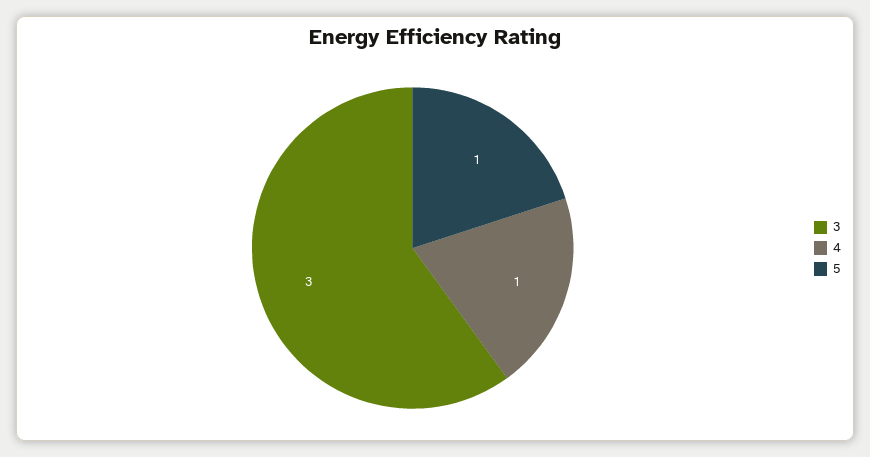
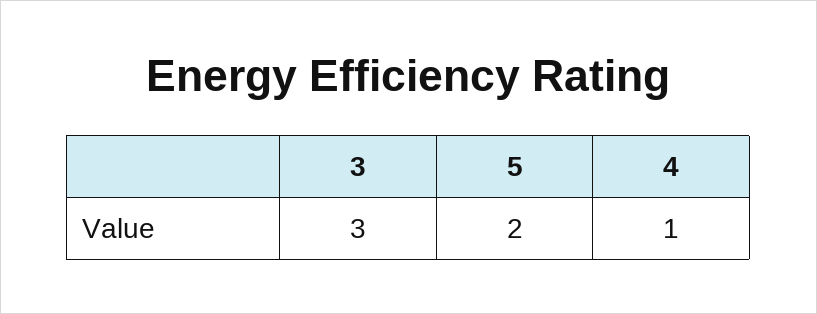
5: 1 -> 2

